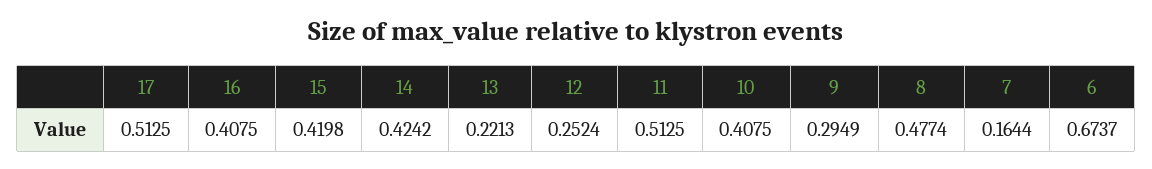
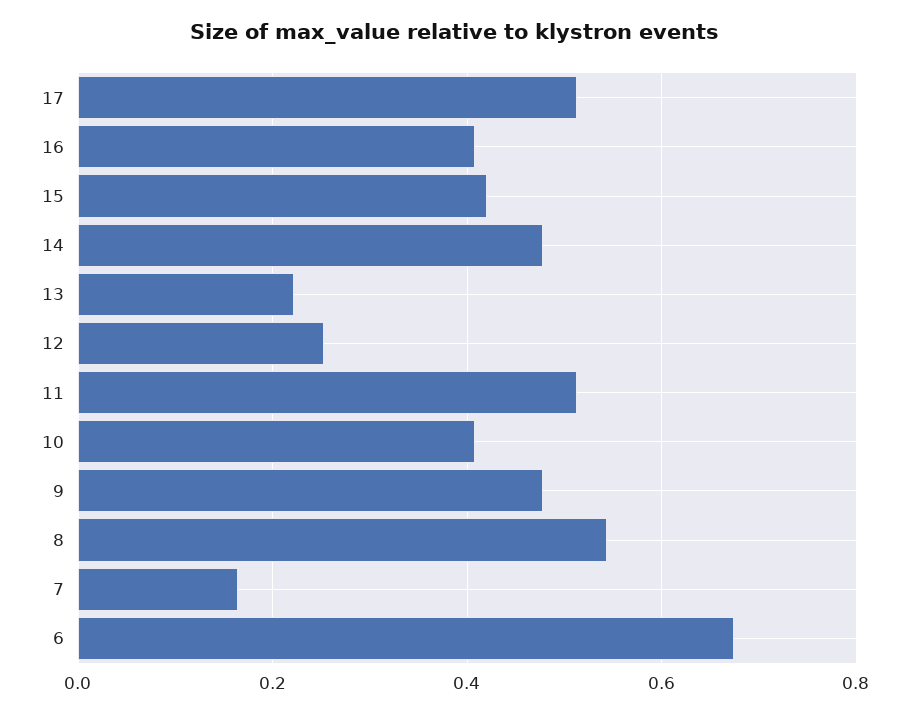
14: 0.4242 -> 0.48
9: 0.2949 -> 0.48
8: 0.4774 -> 0.54

